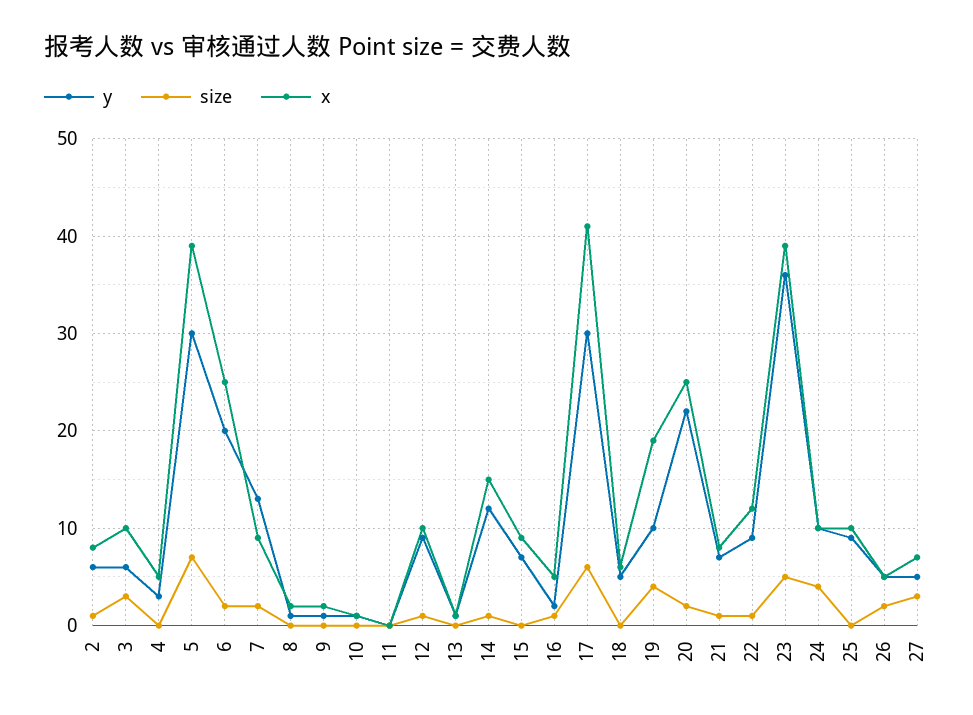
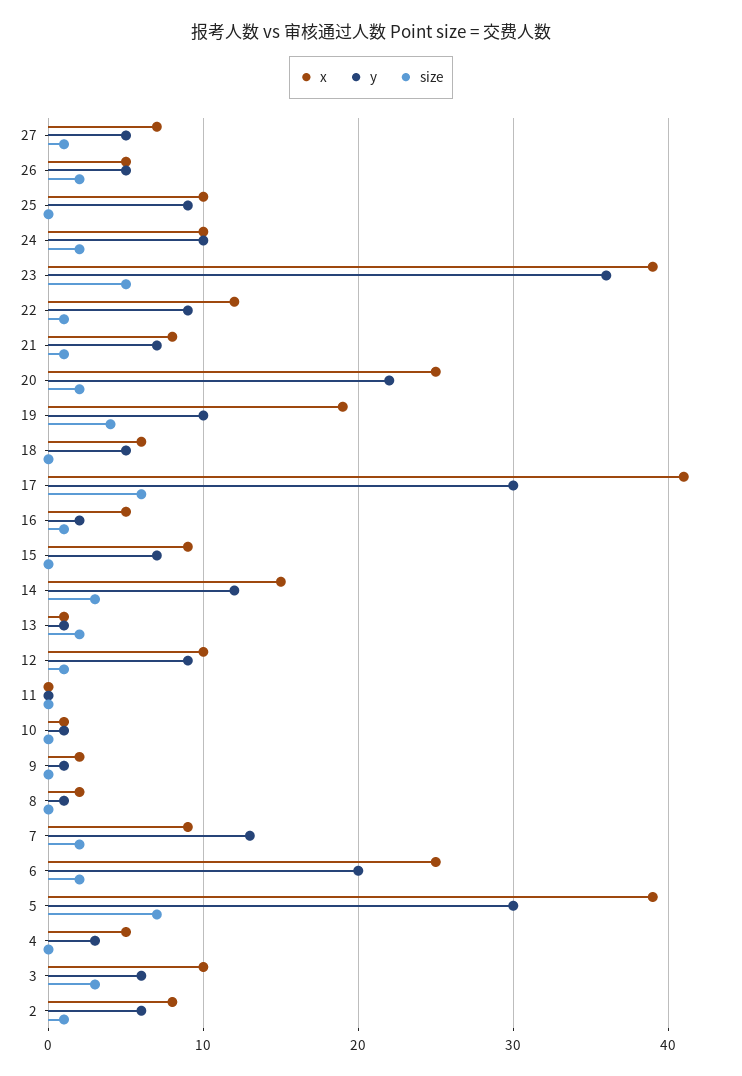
size, 13: 0 -> 2
size, 14: 1 -> 3
size, 24: 4 -> 2
size, 27: 3 -> 1

